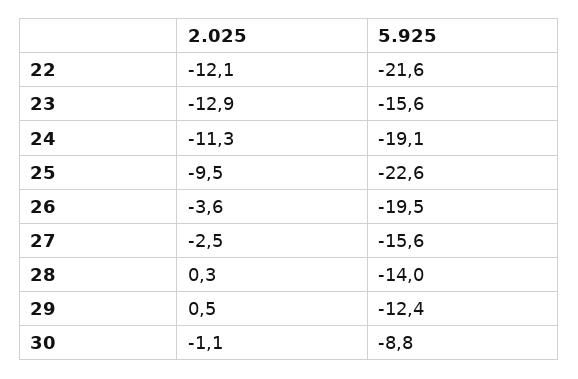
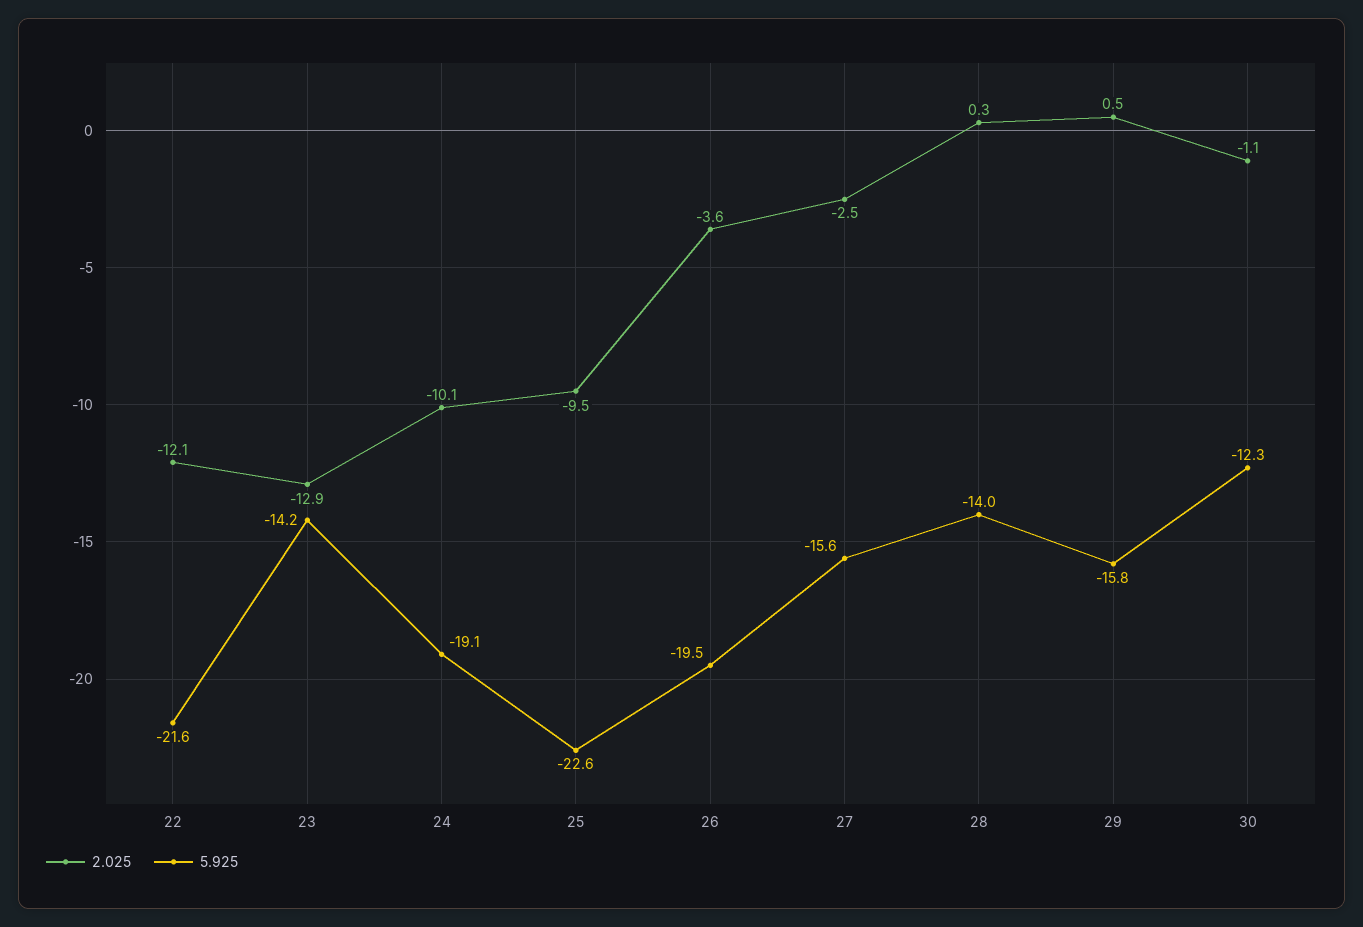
5.925, 23: -15.6 -> -14.2
2.025, 24: -11.3 -> -10.1
5.925, 29: -12.4 -> -15.8
5.925, 30: -8.8 -> -12.3

